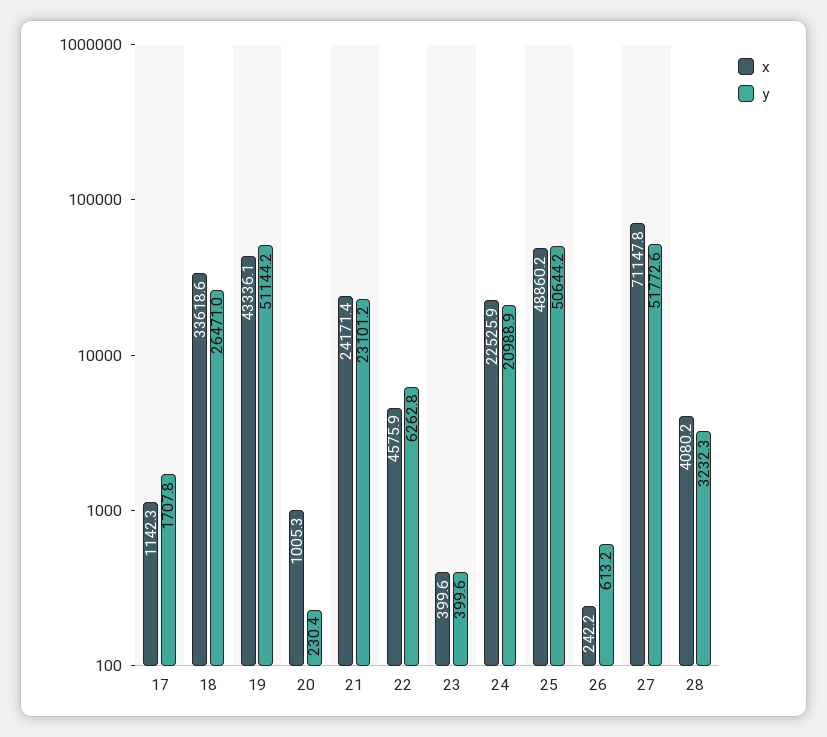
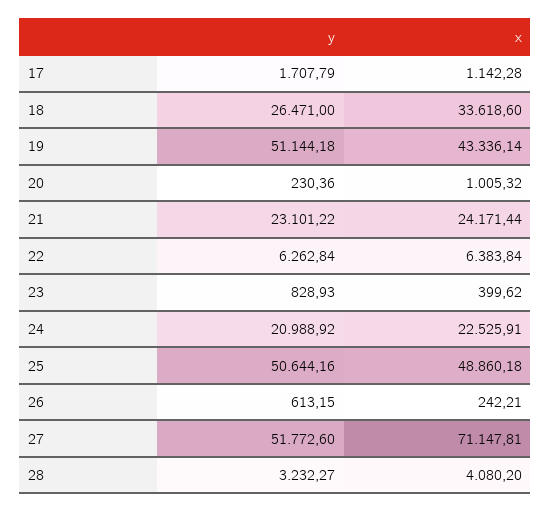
x, 22: 4575.9 -> 6383.84
y, 23: 399.6 -> 828.93

